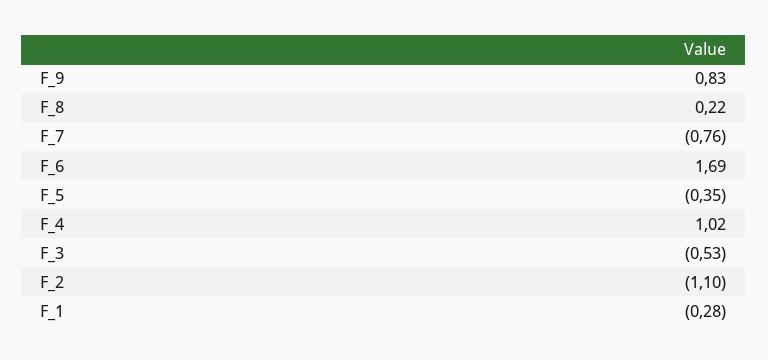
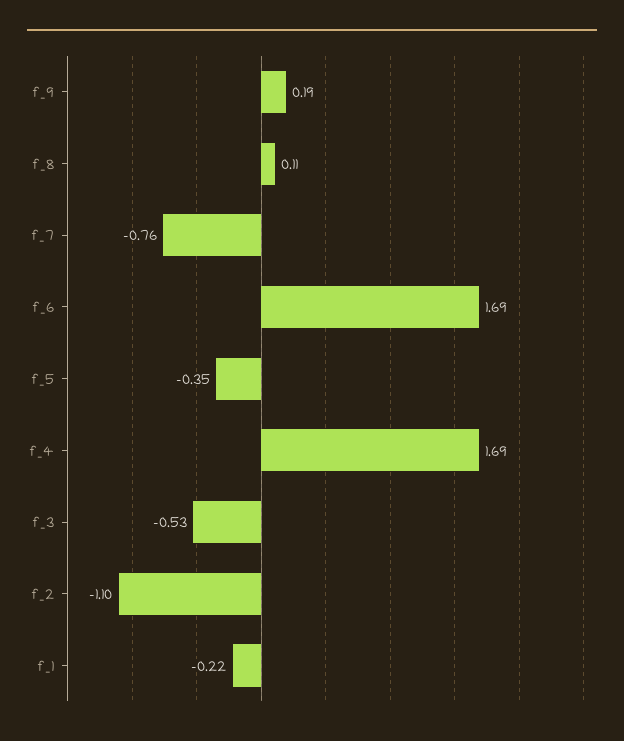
F_9: 0.83 -> 0.19
F_8: 0.22 -> 0.11
F_4: 1.02 -> 1.69
F_1: -0.28 -> -0.22

